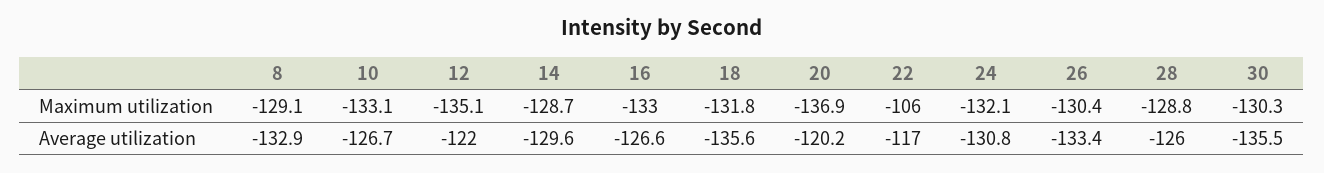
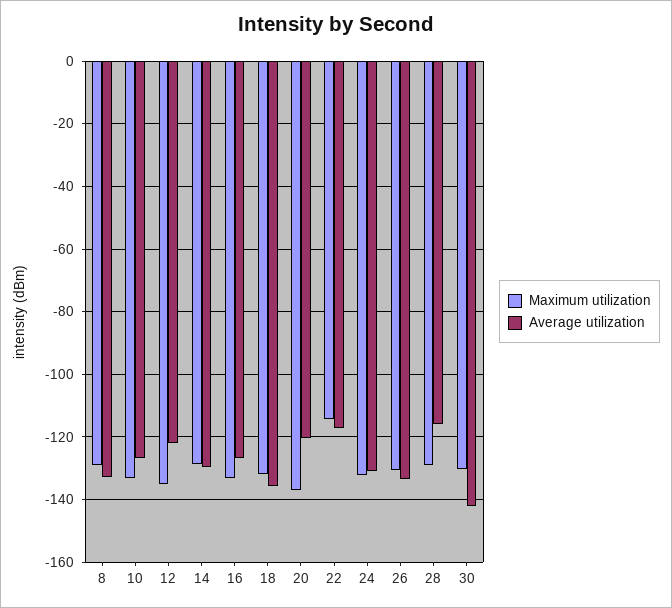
Maximum utilization, 22: -106 -> -114
Average utilization, 28: -126 -> -116
Average utilization, 30: -135.5 -> -142

